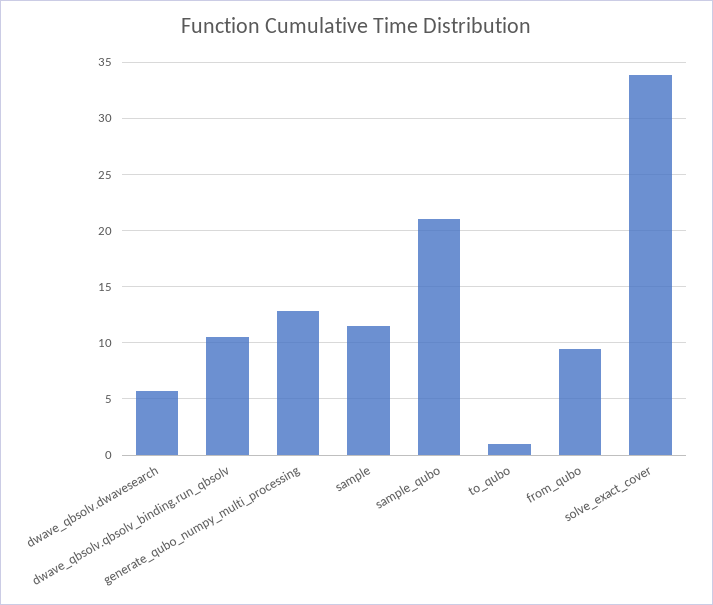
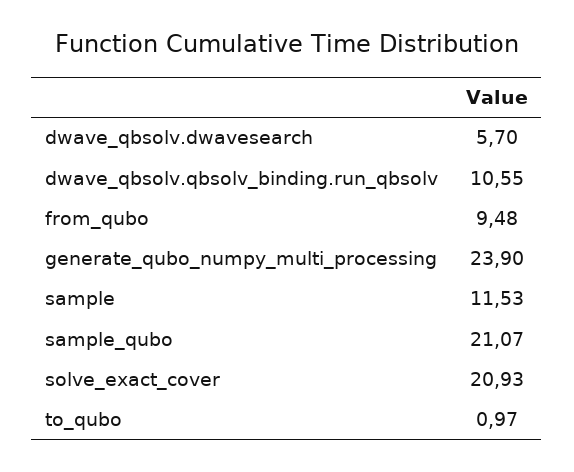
generate_qubo_numpy_multi_processing: 13 -> 23.9
solve_exact_cover: 34 -> 20.93

